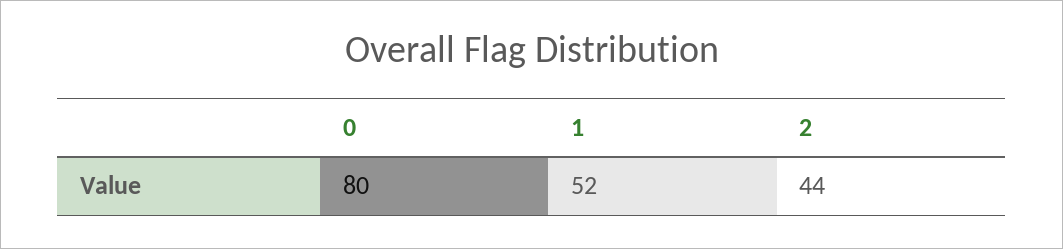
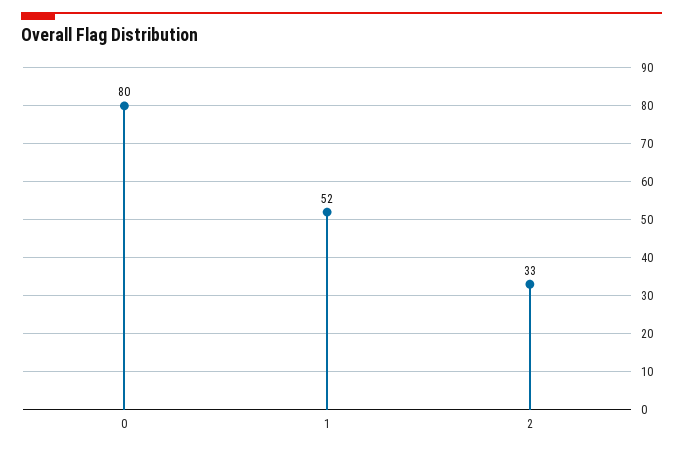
2: 44 -> 33

